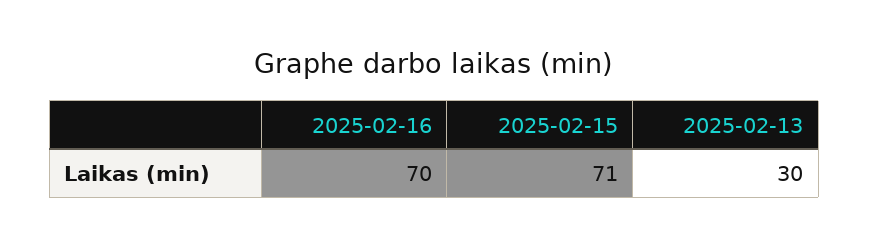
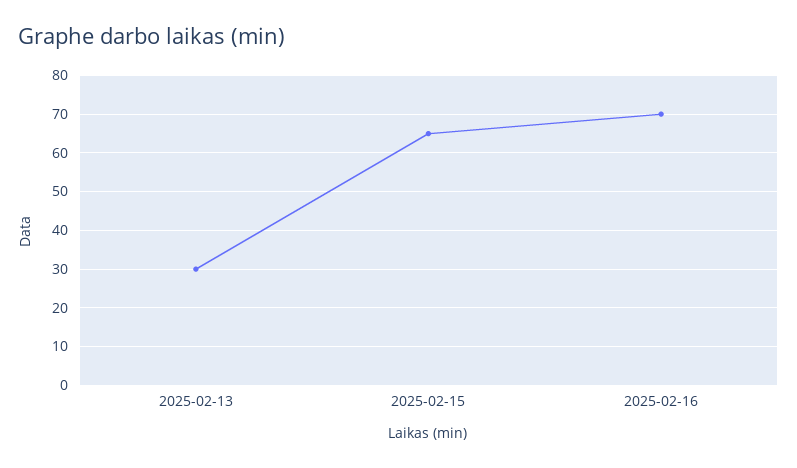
2025-02-15: 71 -> 65

